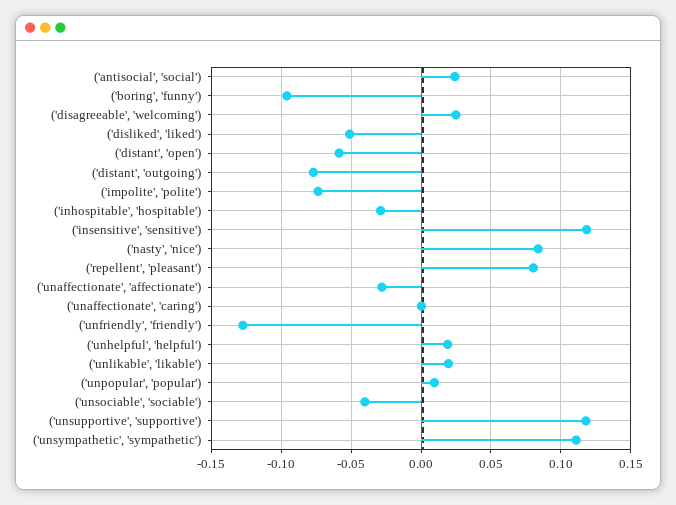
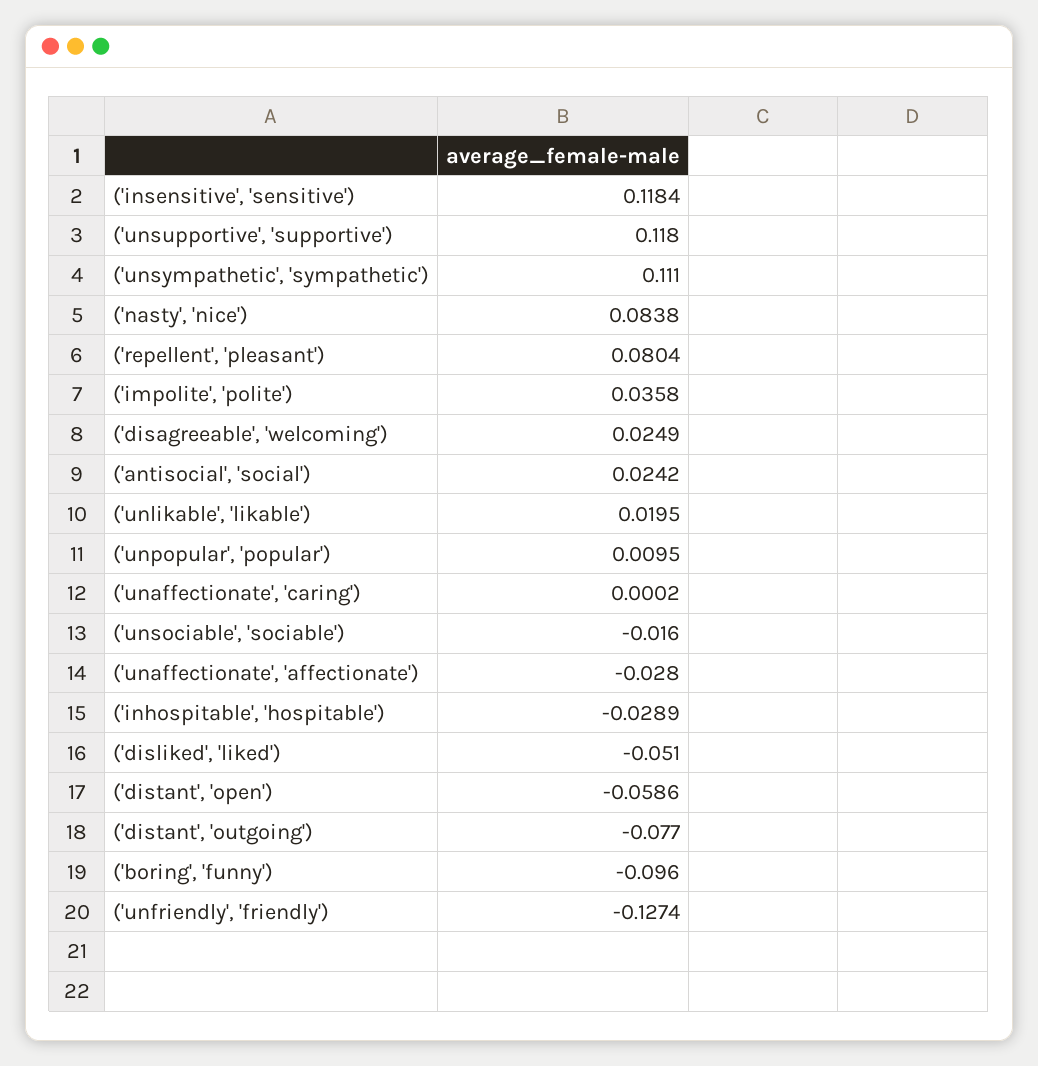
('impolite', 'polite'): -0.075 -> 0.0358
('unhelpful', 'helpful'): 0.02 -> none
('unsociable', 'sociable'): -0.04 -> -0.016

